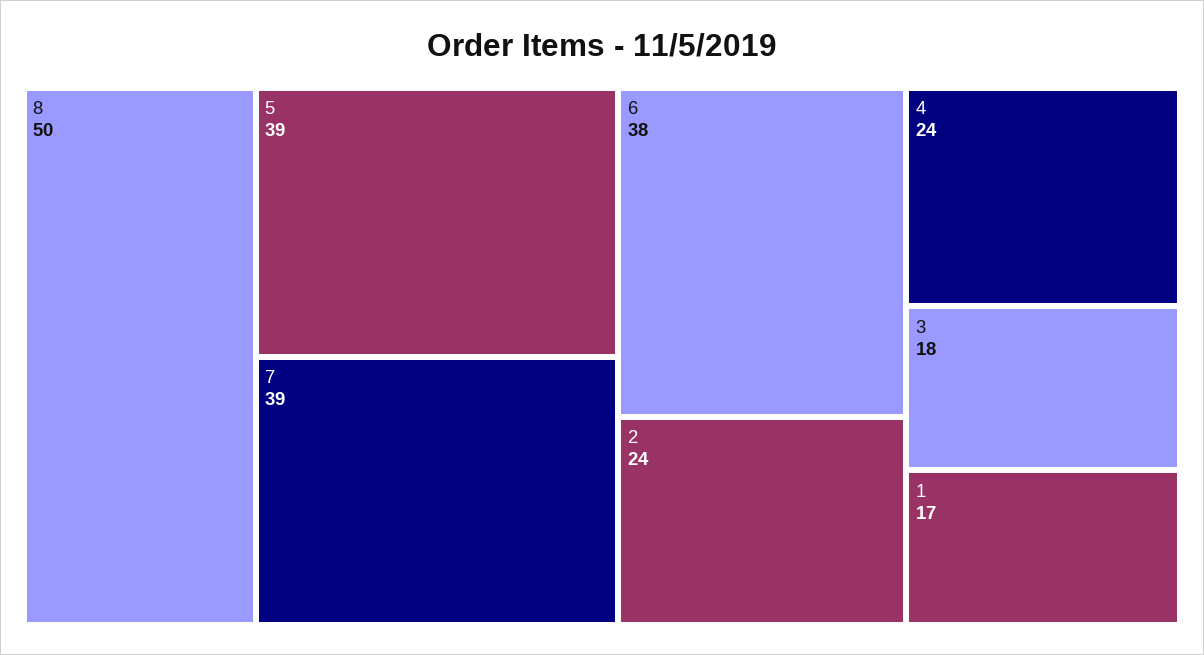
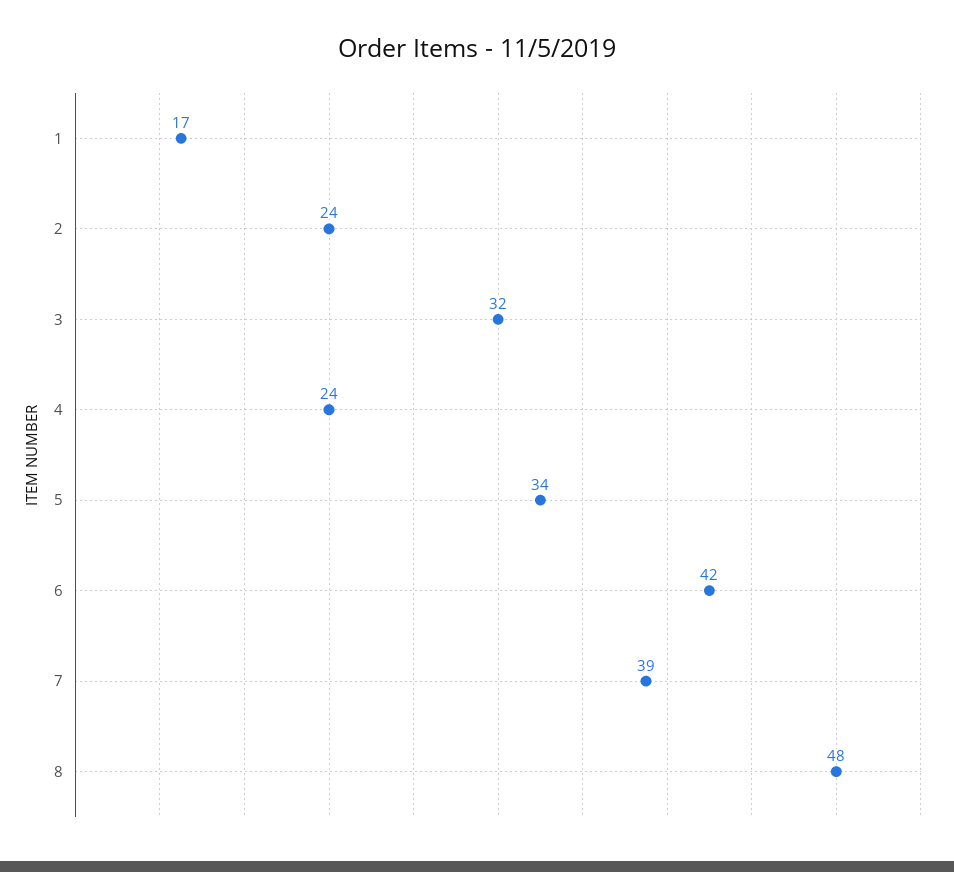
8: 50 -> 48
5: 39 -> 34
6: 38 -> 42
3: 18 -> 32

